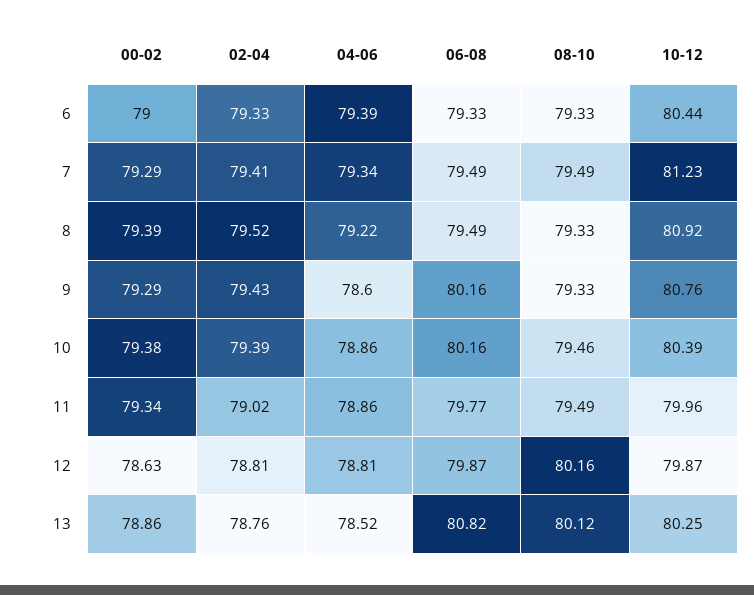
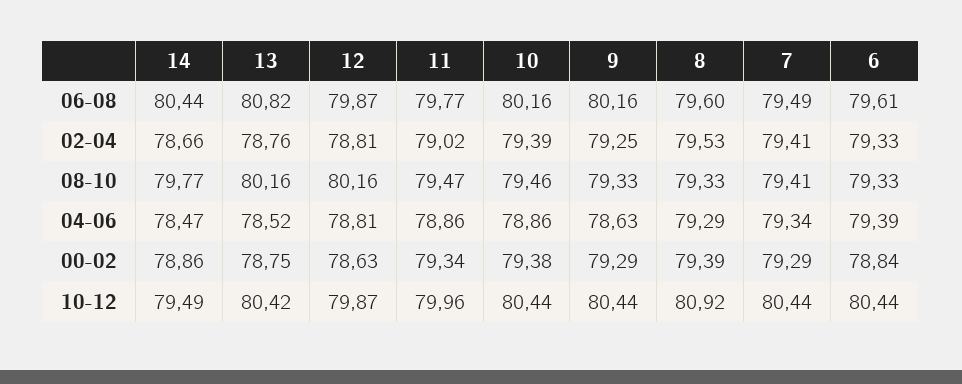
00-02, 6: 79 -> 78.84
06-08, 6: 79.33 -> 79.61
08-10, 7: 79.49 -> 79.41
10-12, 7: 81.23 -> 80.44
02-04, 8: 79.52 -> 79.53
04-06, 8: 79.22 -> 79.29
06-08, 8: 79.49 -> 79.6
02-04, 9: 79.43 -> 79.25
04-06, 9: 78.6 -> 78.63
10-12, 9: 80.76 -> 80.44
10-12, 10: 80.39 -> 80.44
08-10, 11: 79.49 -> 79.47
00-02, 13: 78.86 -> 78.75
08-10, 13: 80.12 -> 80.16
10-12, 13: 80.25 -> 80.42
06-08, 14: none -> 80.44
02-04, 14: none -> 78.66
08-10, 14: none -> 79.77
04-06, 14: none -> 78.47
00-02, 14: none -> 78.86
10-12, 14: none -> 79.49

